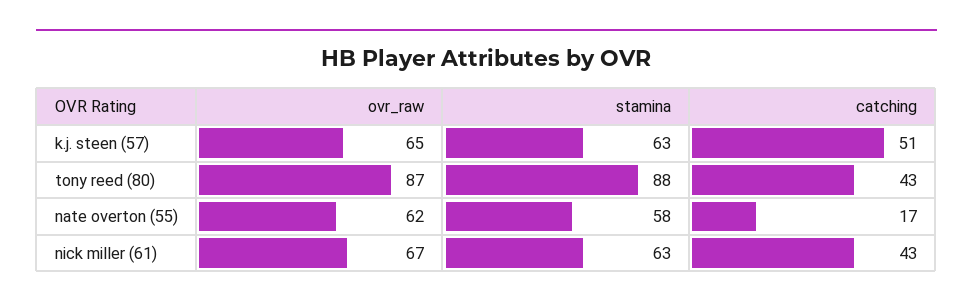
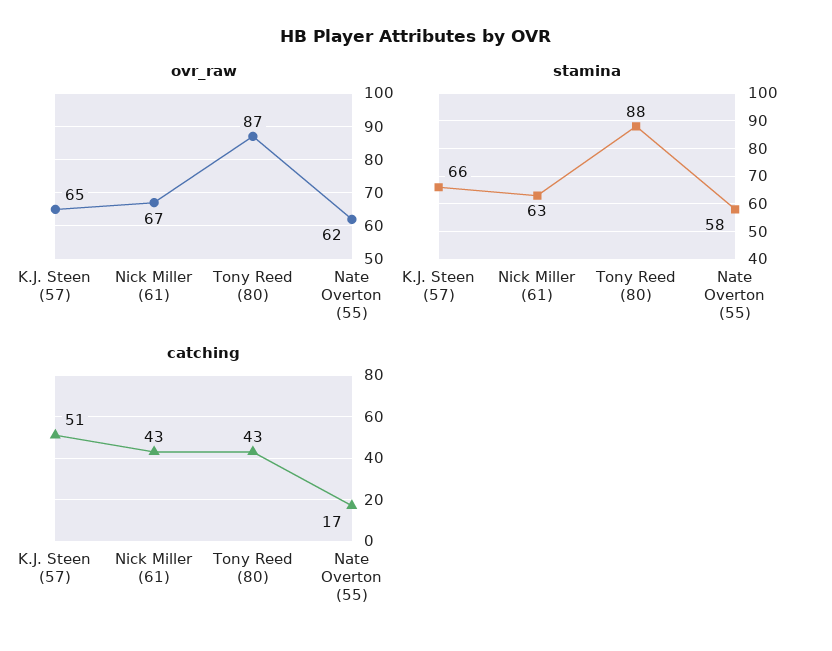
stamina, k.j. steen (57): 63 -> 66

